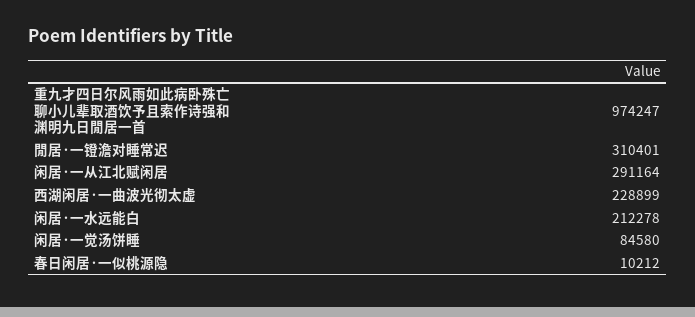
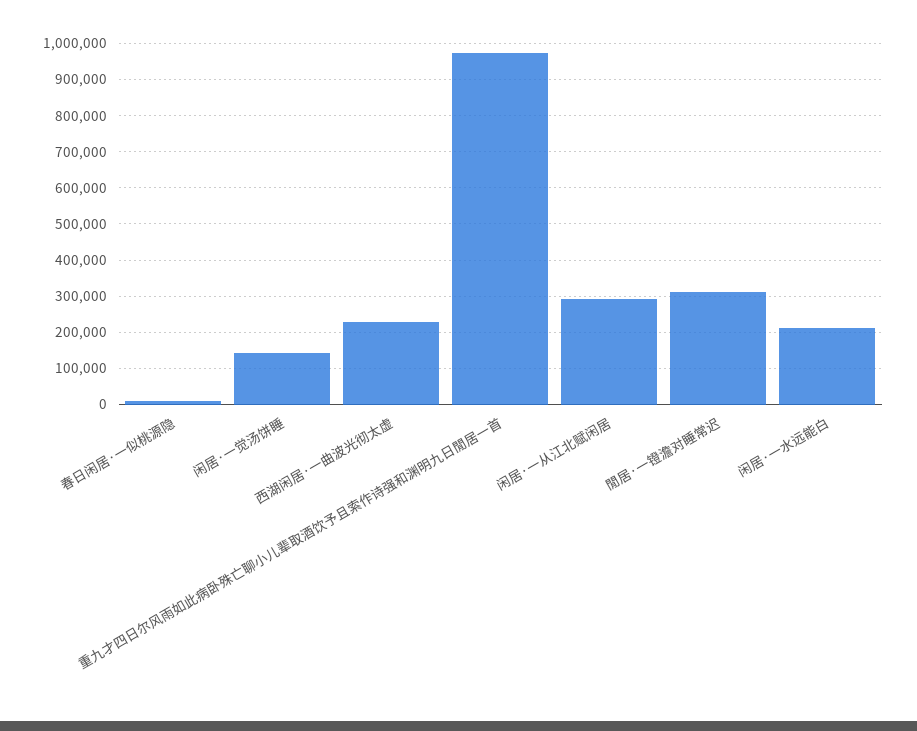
闲居·一觉汤饼睡: 84580 -> 140000

